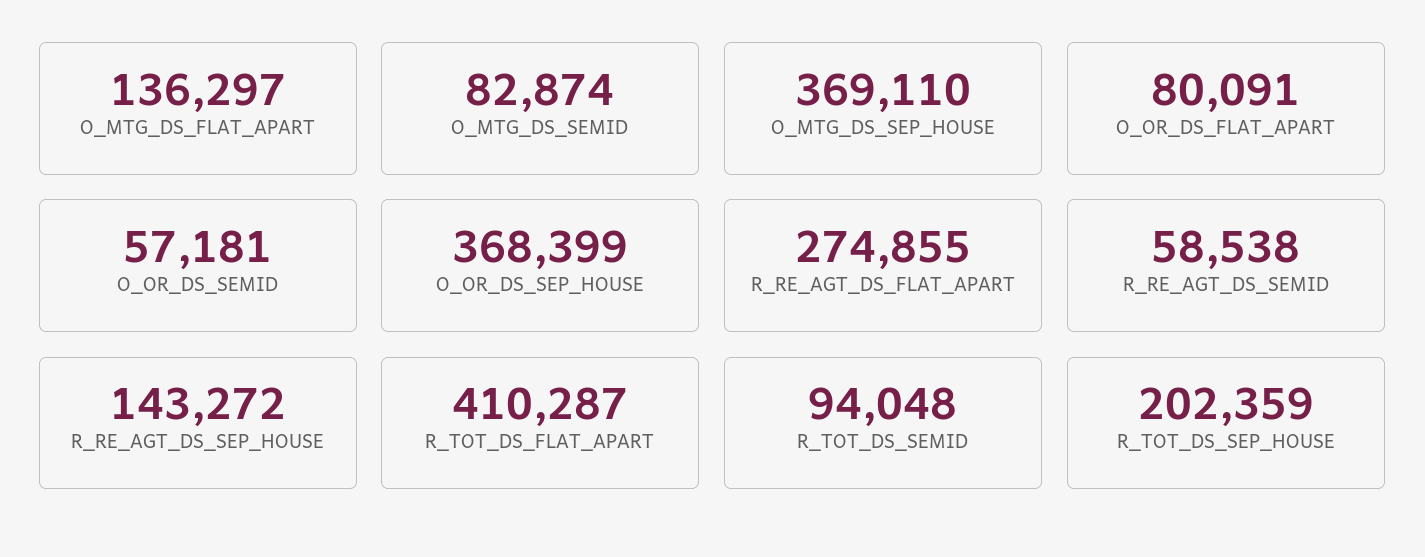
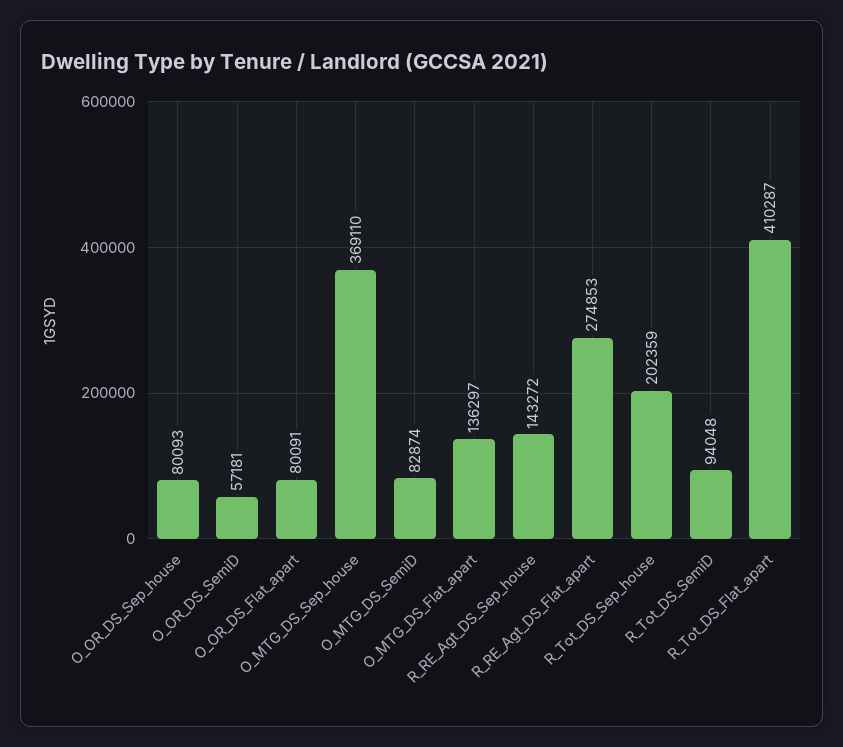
O_OR_DS_SEP_HOUSE: 368399 -> 80093
R_RE_AGT_DS_FLAT_APART: 274855 -> 274853
R_RE_AGT_DS_SEMID: 58538 -> none

